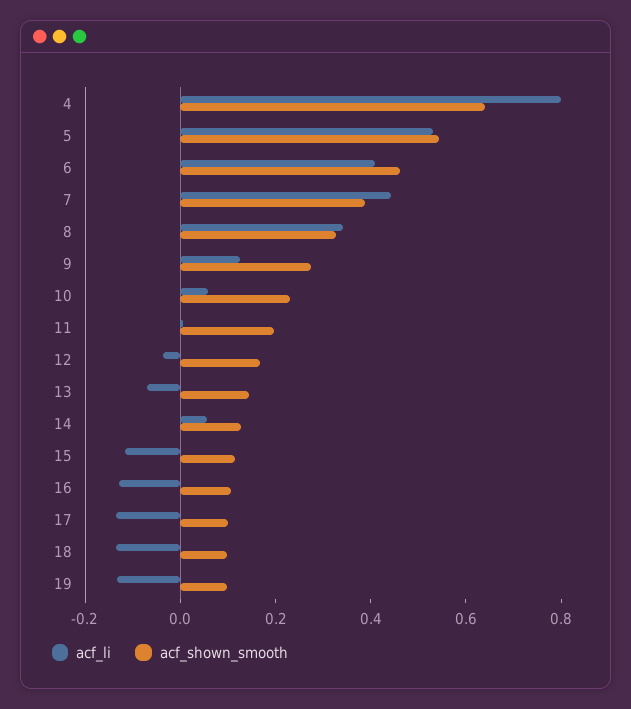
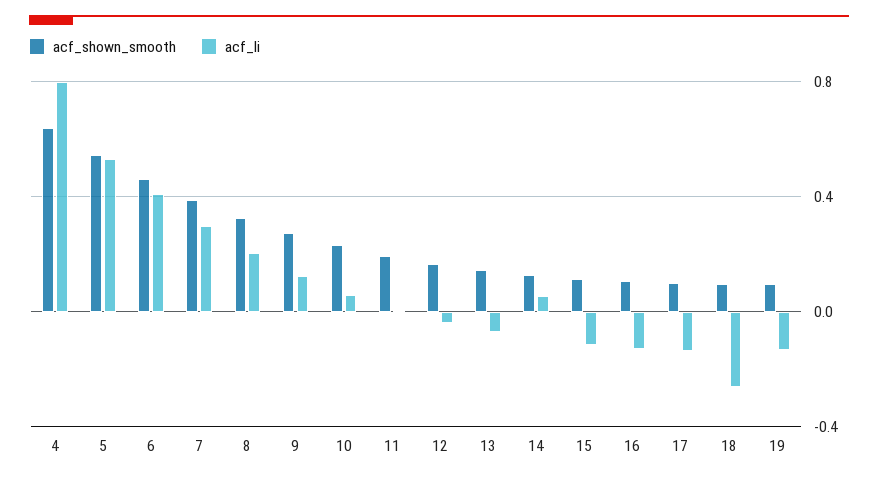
acf_li, 7: 0.45 -> 0.3
acf_li, 8: 0.35 -> 0.2
acf_li, 18: -0.15 -> -0.25

